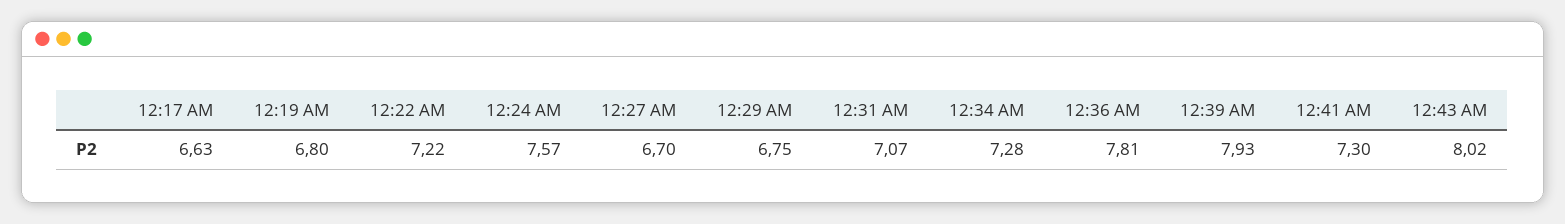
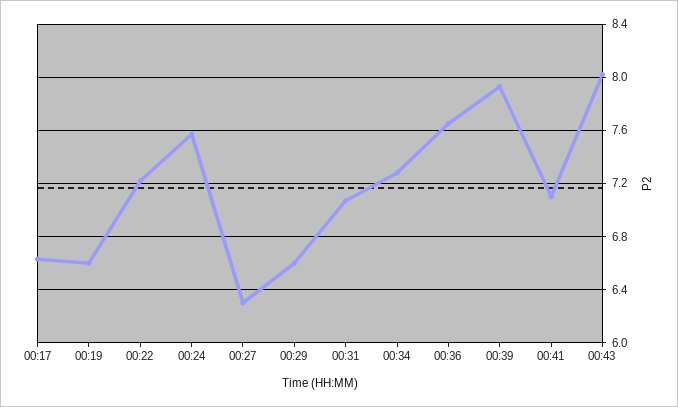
12:19 AM: 6.8 -> 6.6
12:27 AM: 6.7 -> 6.3
12:29 AM: 6.75 -> 6.6
12:36 AM: 7.81 -> 7.65
12:41 AM: 7.3 -> 7.1

